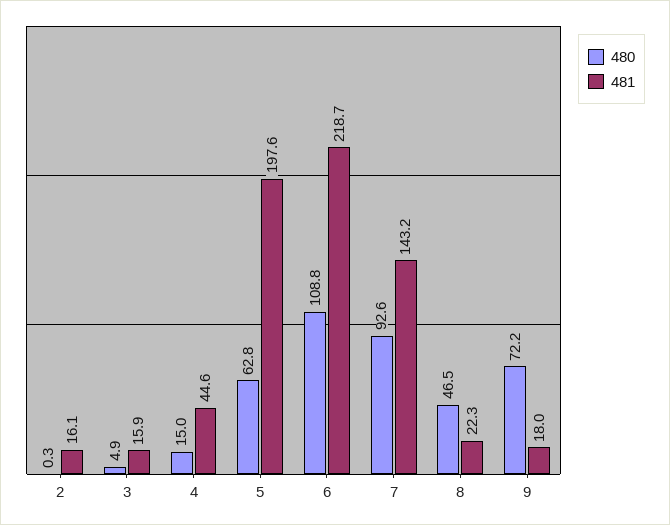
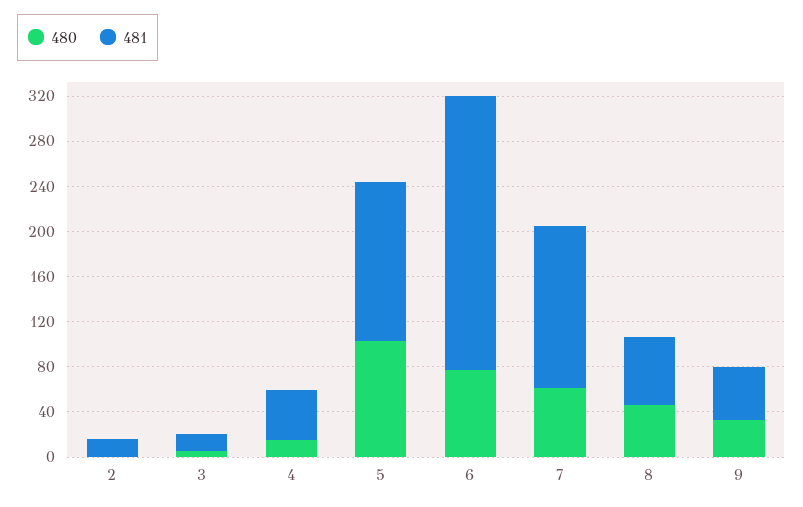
480, 5: 62.8 -> 100
481, 5: 197.6 -> 140
480, 6: 108.8 -> 80
481, 6: 218.7 -> 240
480, 7: 92.6 -> 60
481, 8: 22.3 -> 60
480, 9: 72.2 -> 30
481, 9: 18 -> 50

